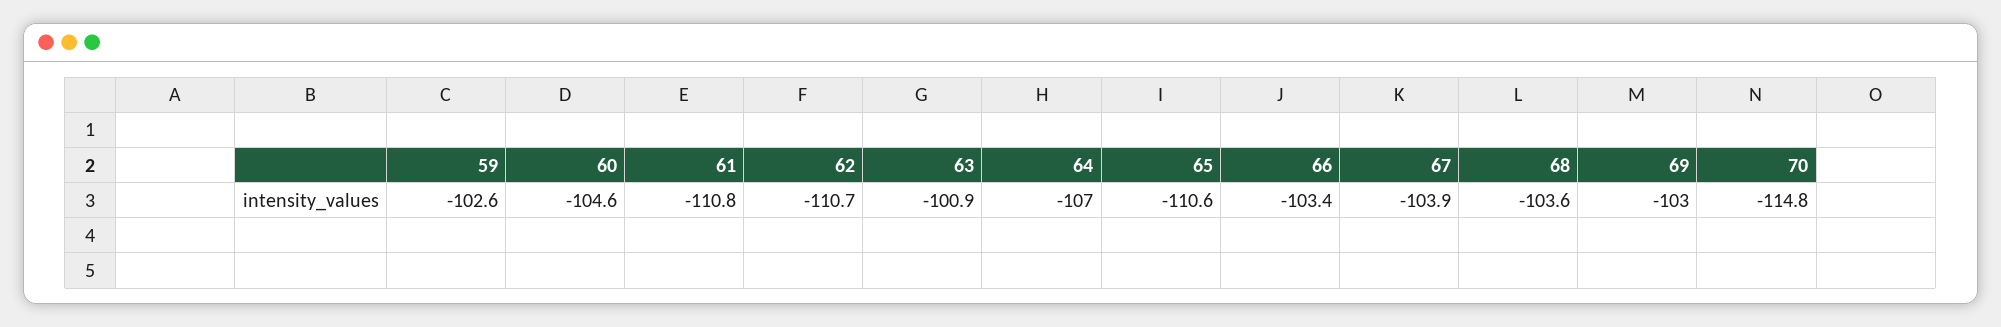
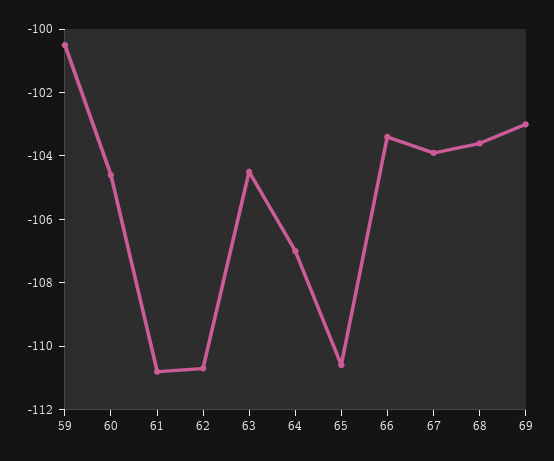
59: -102.6 -> -100.5
63: -100.9 -> -104.5
70: -114.8 -> none

